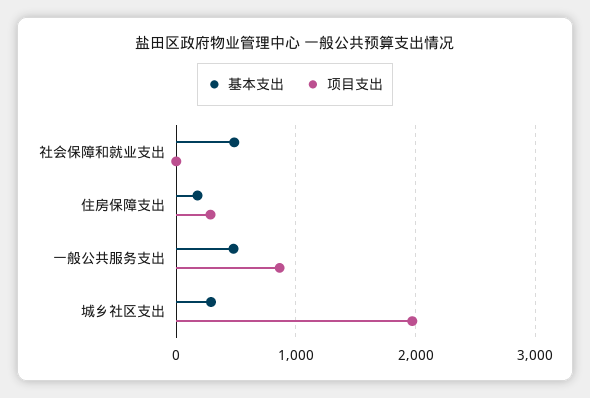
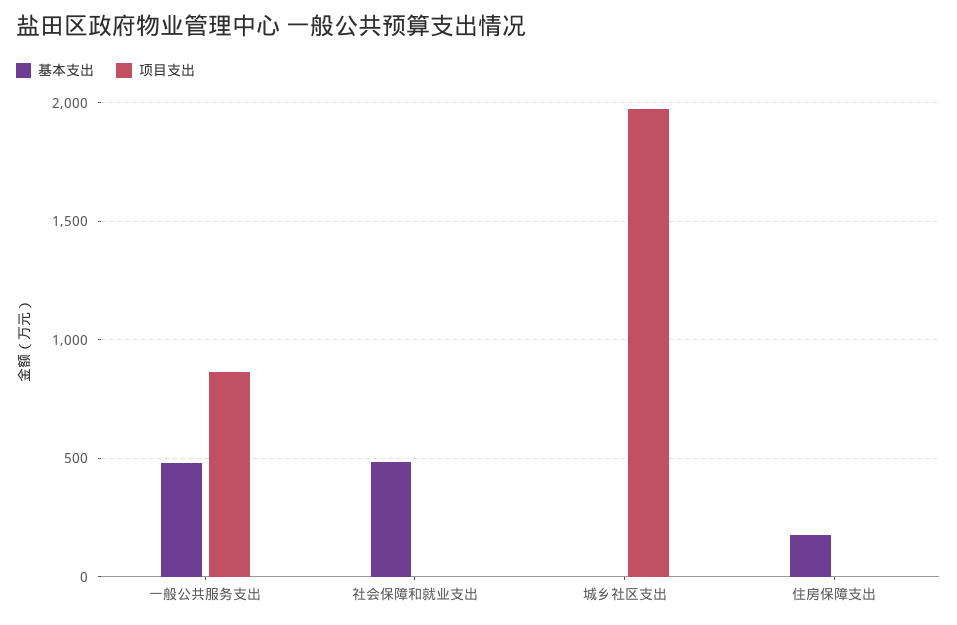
项目支出, 住房保障支出: 300 -> 0
基本支出, 城乡社区支出: 300 -> 0

